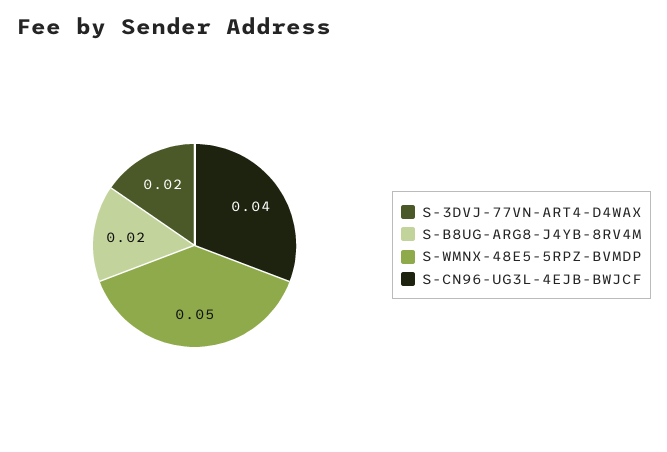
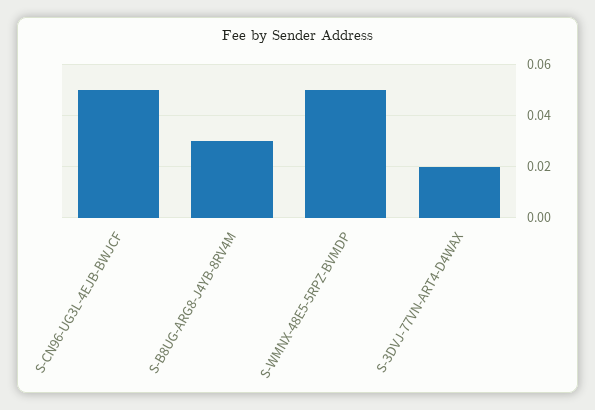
S-B8UG-ARG8-J4YB-8RV4M: 0.02 -> 0.03
S-CN96-UG3L-4EJB-BWJCF: 0.04 -> 0.05

